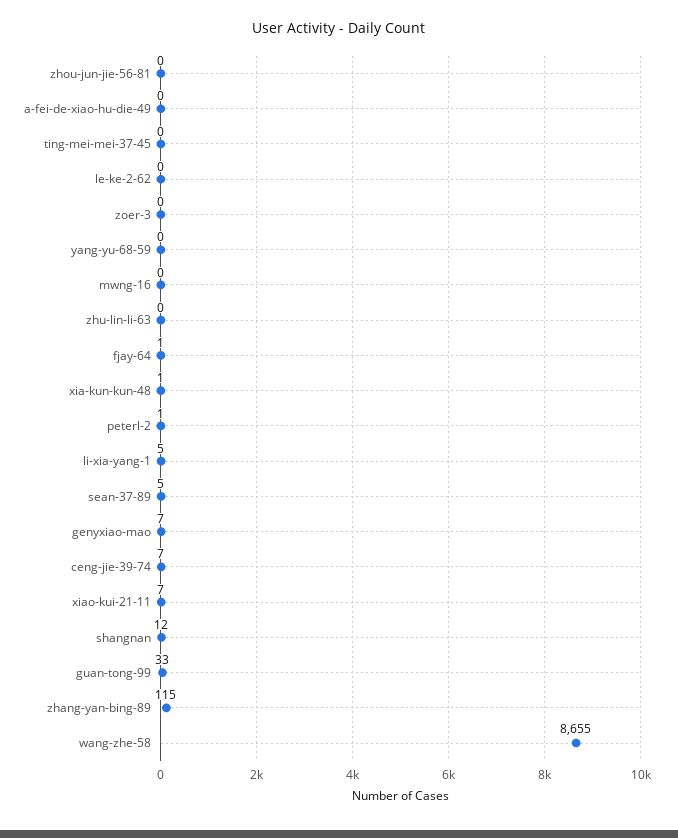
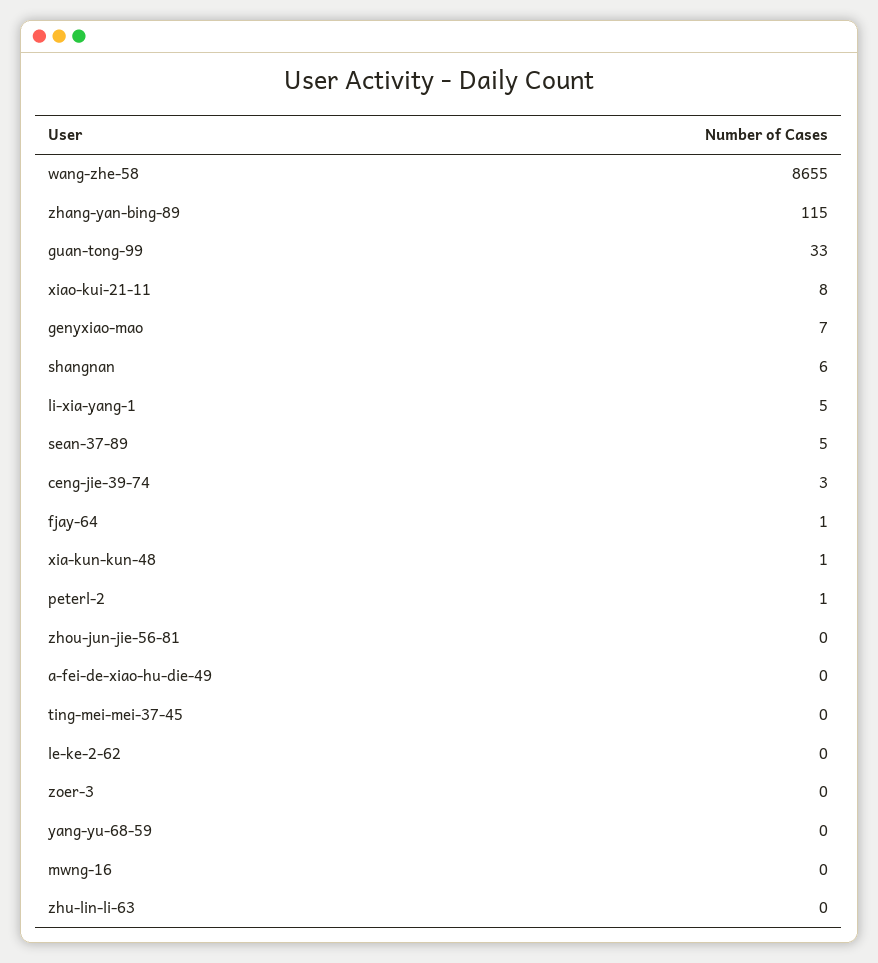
ceng-jie-39-74: 7 -> 3
xiao-kui-21-11: 7 -> 8
shangnan: 12 -> 6

